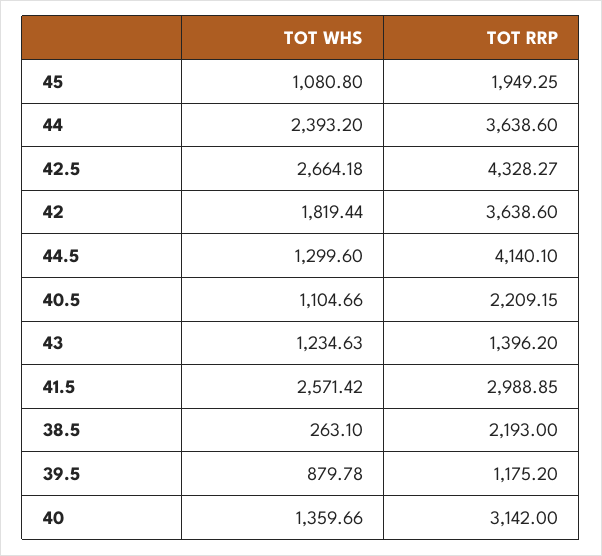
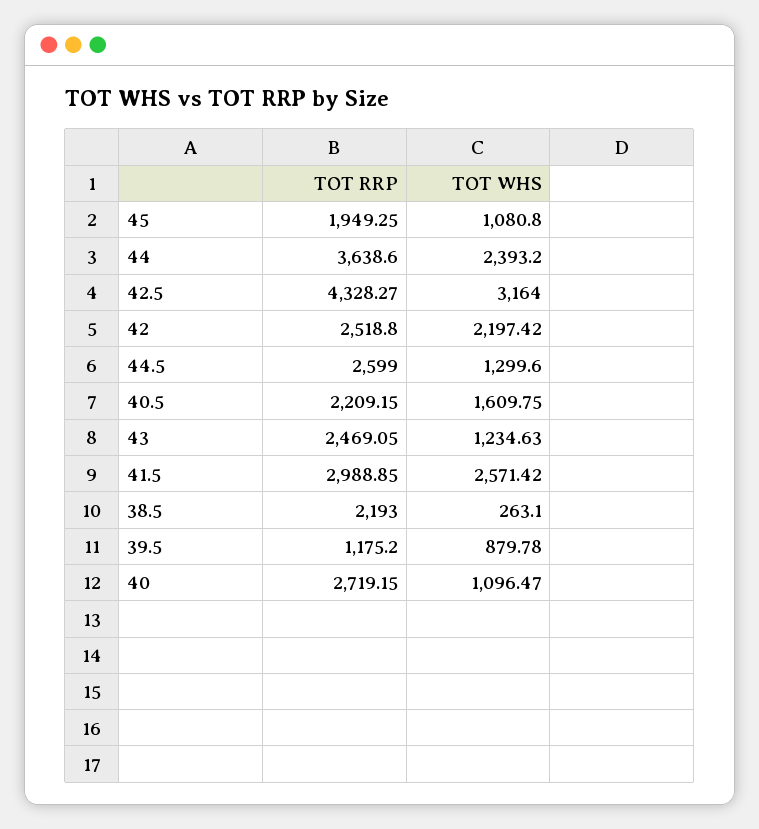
TOT WHS, 42.5: 2664.18 -> 3164
TOT WHS, 42: 1819.44 -> 2197.42
TOT RRP, 42: 3638.6 -> 2518.8
TOT RRP, 44.5: 4140.1 -> 2599
TOT WHS, 40.5: 1104.66 -> 1609.75
TOT RRP, 43: 1396.2 -> 2469.05
TOT WHS, 40: 1359.66 -> 1096.47
TOT RRP, 40: 3142 -> 2719.15

